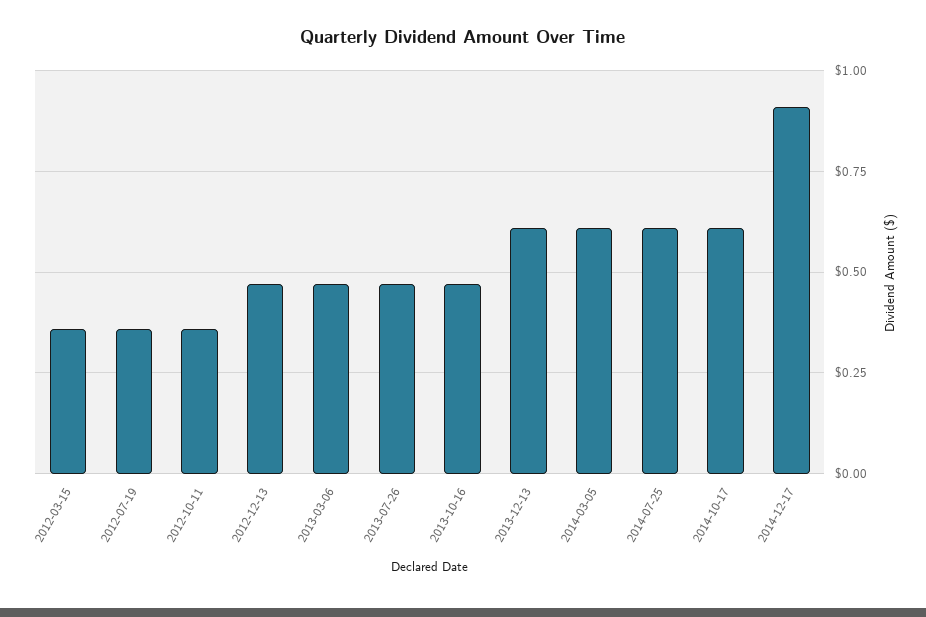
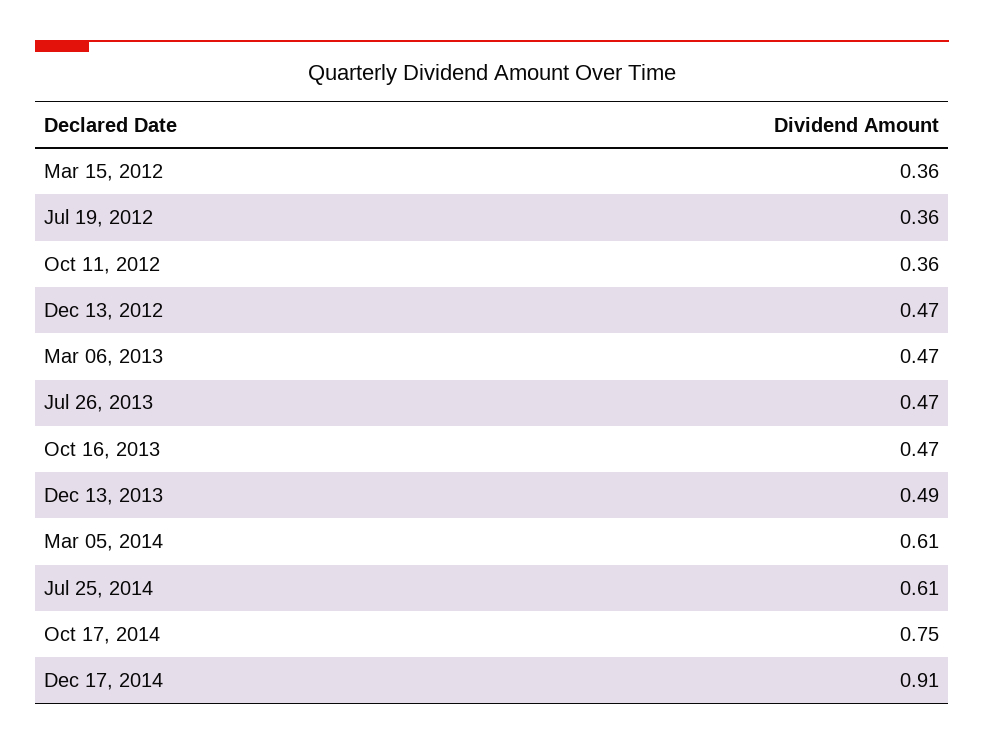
2013-12-13: 0.6 -> 0.49
2014-10-17: 0.6 -> 0.75

